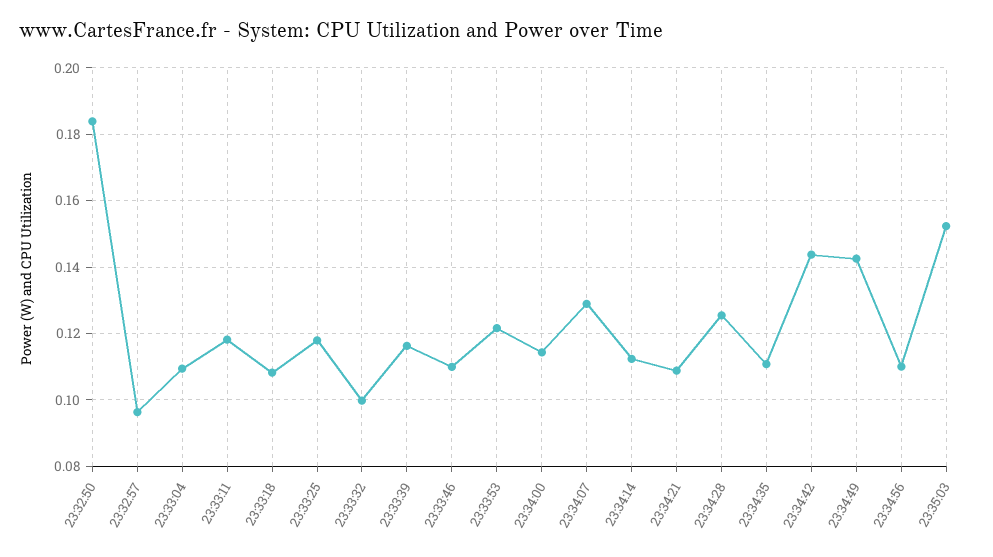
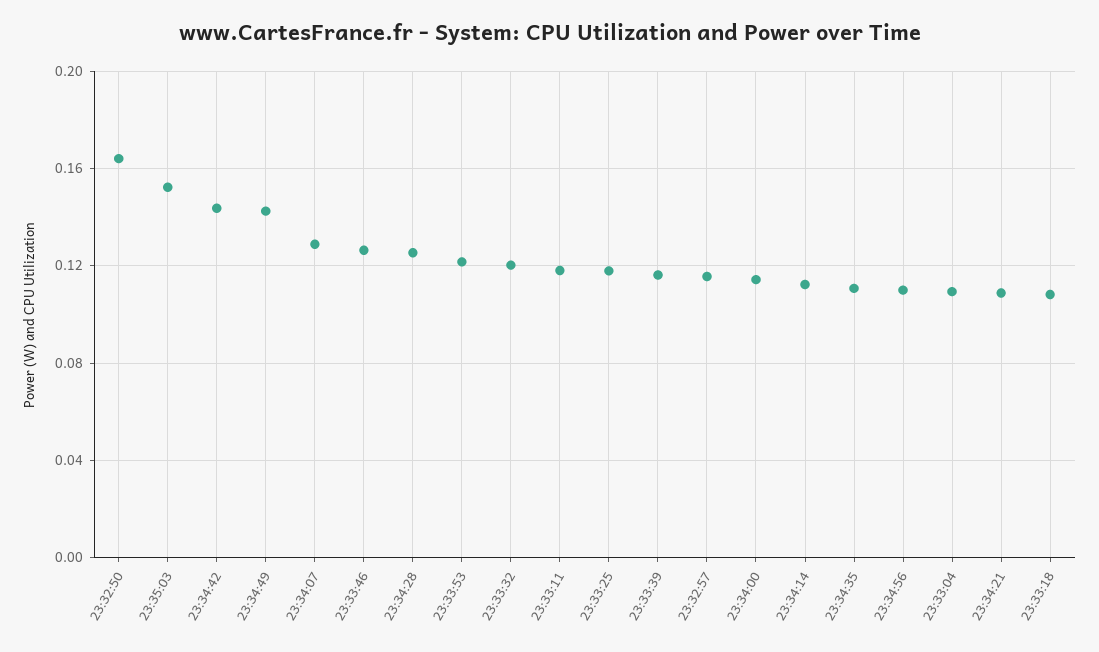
23:32:50: 0.184 -> 0.165
23:32:57: 0.096 -> 0.115
23:33:32: 0.1 -> 0.12
23:33:46: 0.11 -> 0.125

